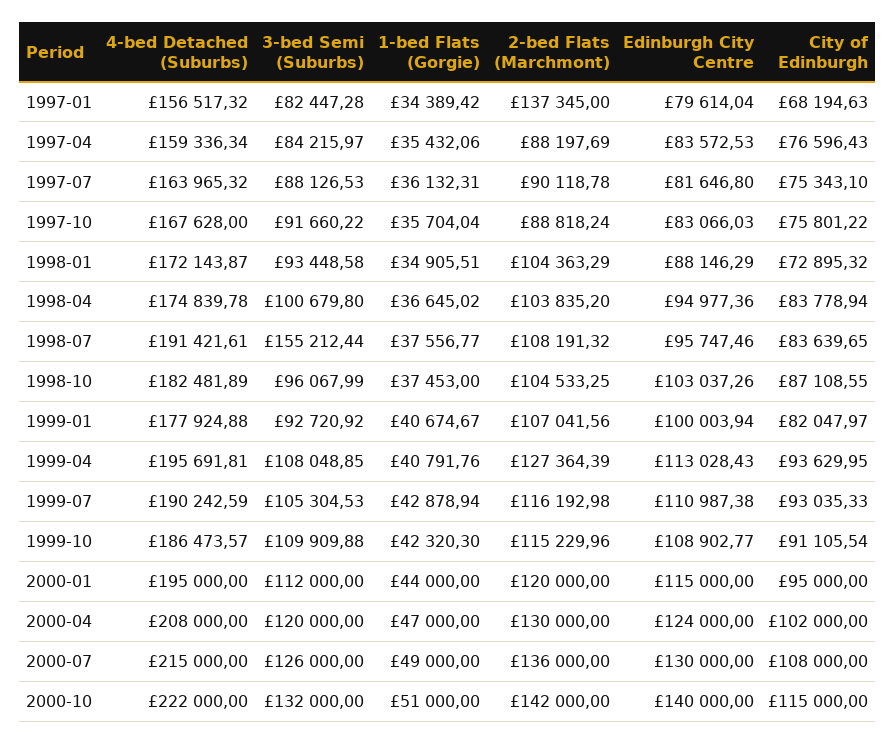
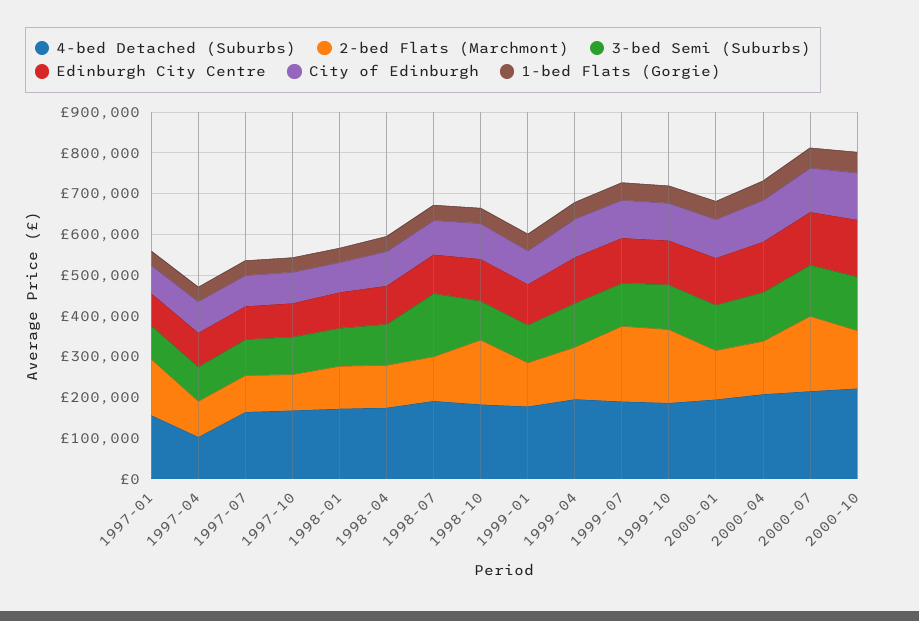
4-bed Detached (Suburbs), 1997-04: 159336.34 -> 100000
2-bed Flats (Marchmont), 1998-10: 104533.25 -> 160000
2-bed Flats (Marchmont), 1999-07: 116192.98 -> 180000
2-bed Flats (Marchmont), 1999-10: 115229.96 -> 180000
2-bed Flats (Marchmont), 2000-07: 136000 -> 180000

